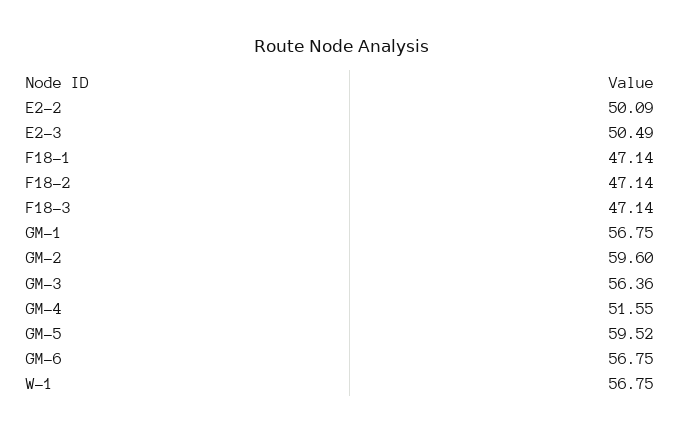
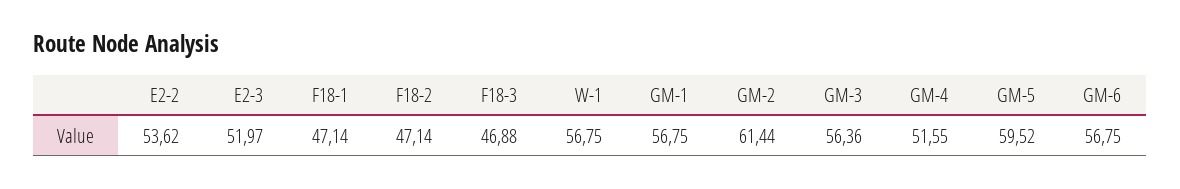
E2-2: 50.09 -> 53.62
E2-3: 50.49 -> 51.97
F18-3: 47.14 -> 46.88
GM-2: 59.6 -> 61.44

